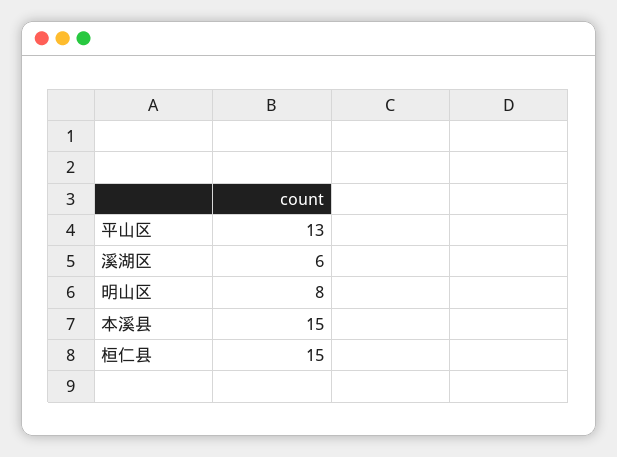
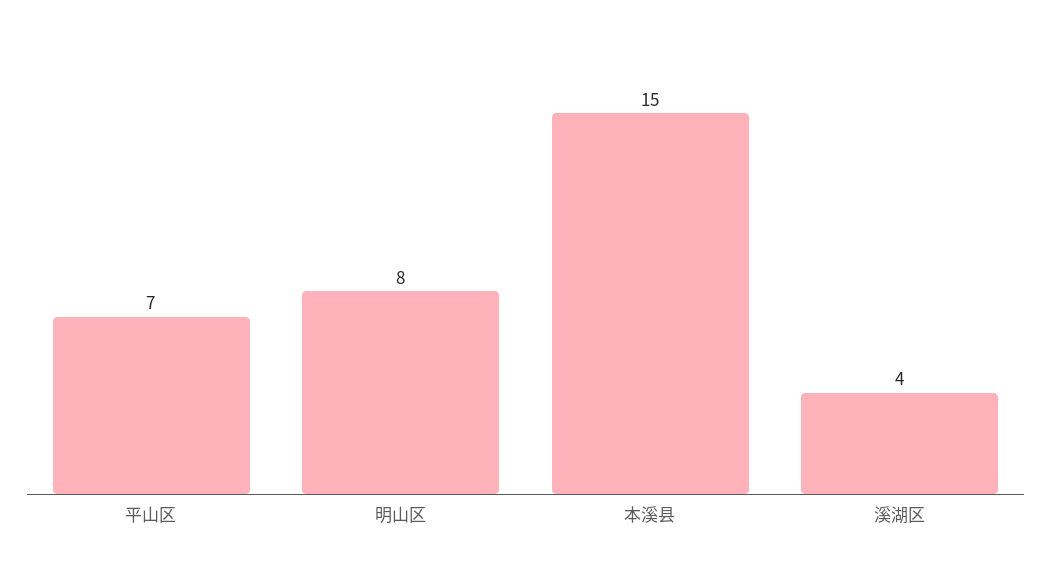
平山区: 13 -> 7
溪湖区: 6 -> 4
桓仁县: 15 -> none

